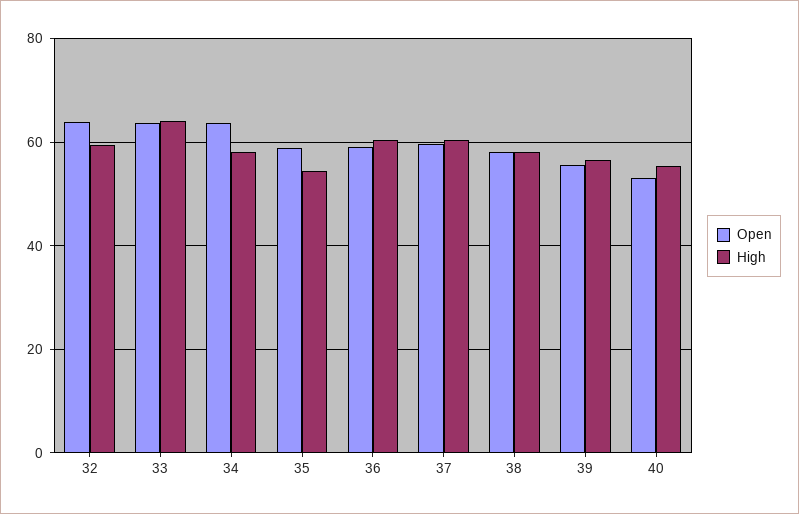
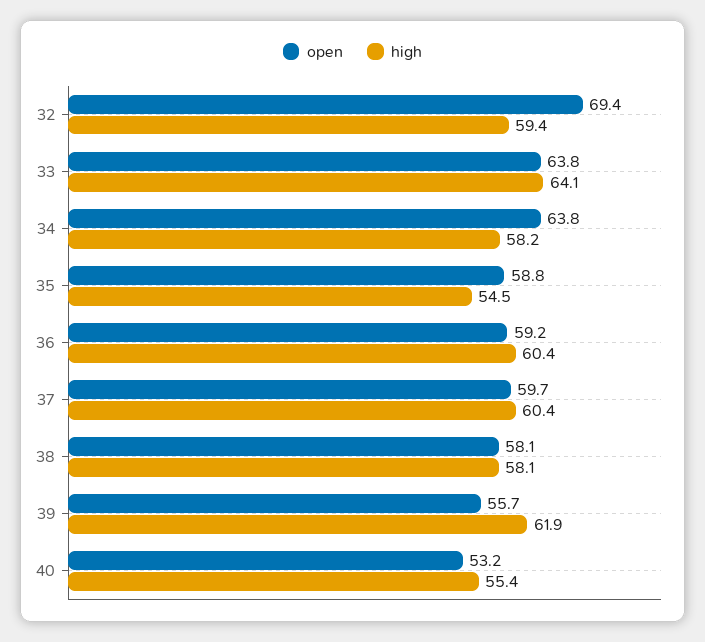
Open, 32: 64 -> 69.4
High, 39: 56 -> 61.9

